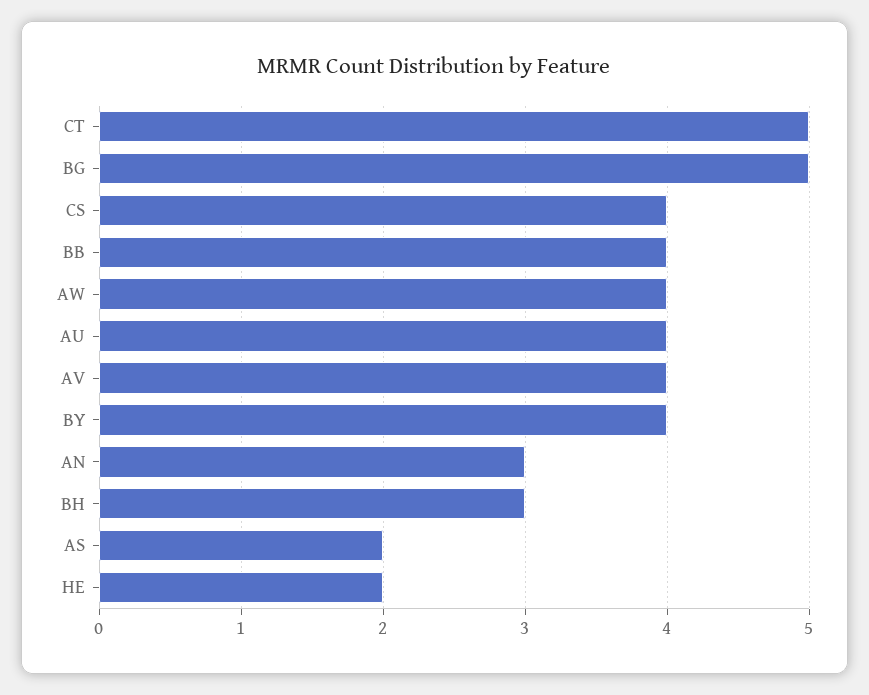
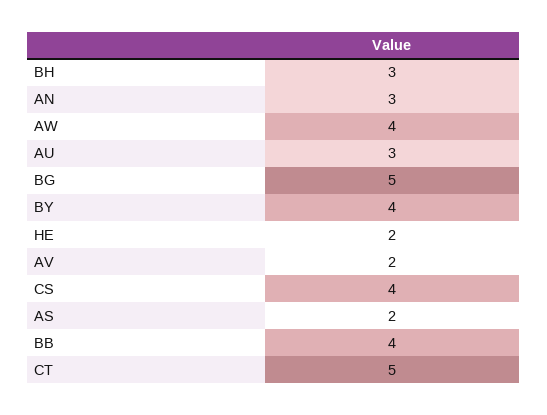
AU: 4 -> 3
AV: 4 -> 2

